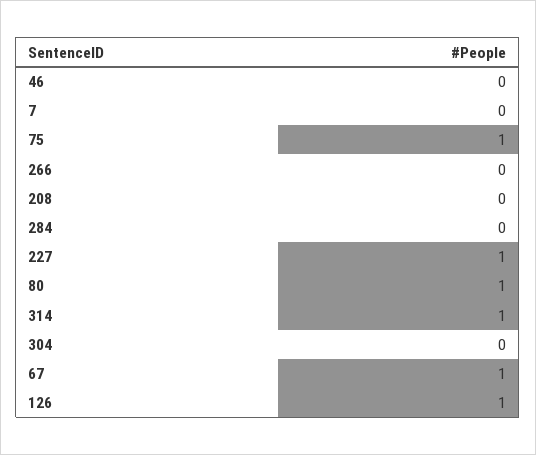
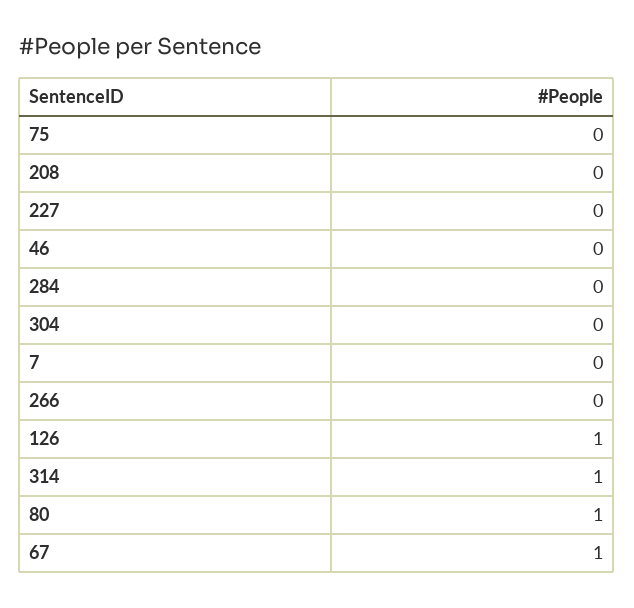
75: 1 -> 0
227: 1 -> 0

